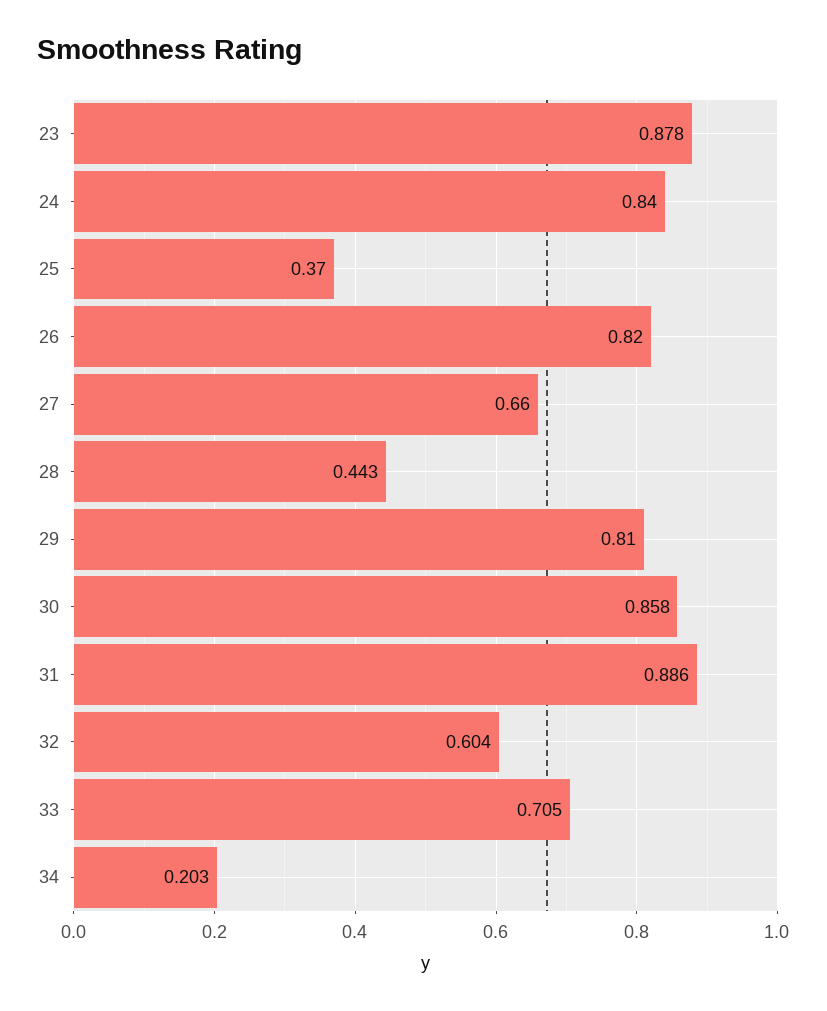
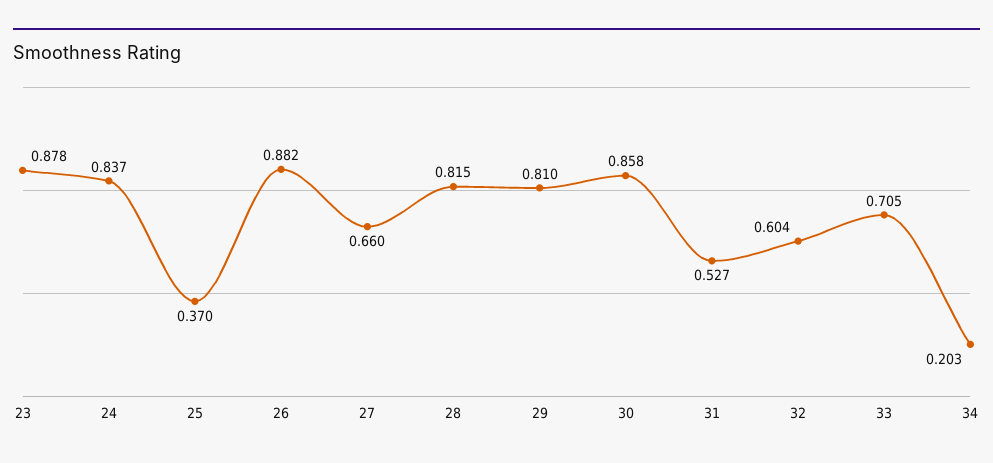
24: 0.84 -> 0.837
26: 0.82 -> 0.882
28: 0.443 -> 0.815
31: 0.886 -> 0.527

